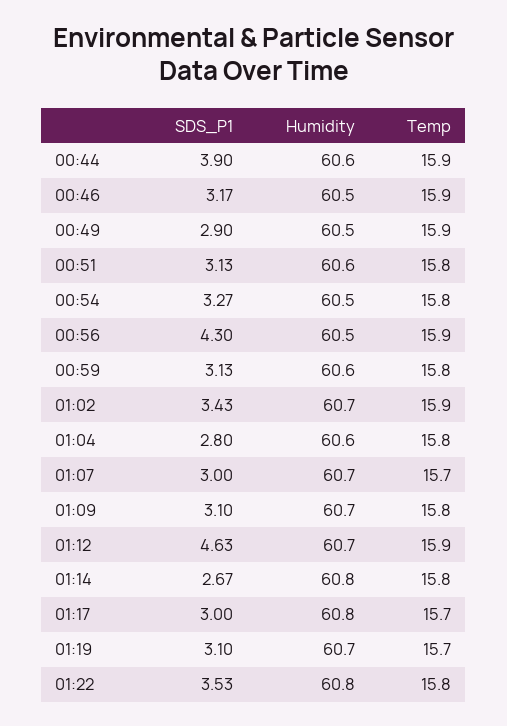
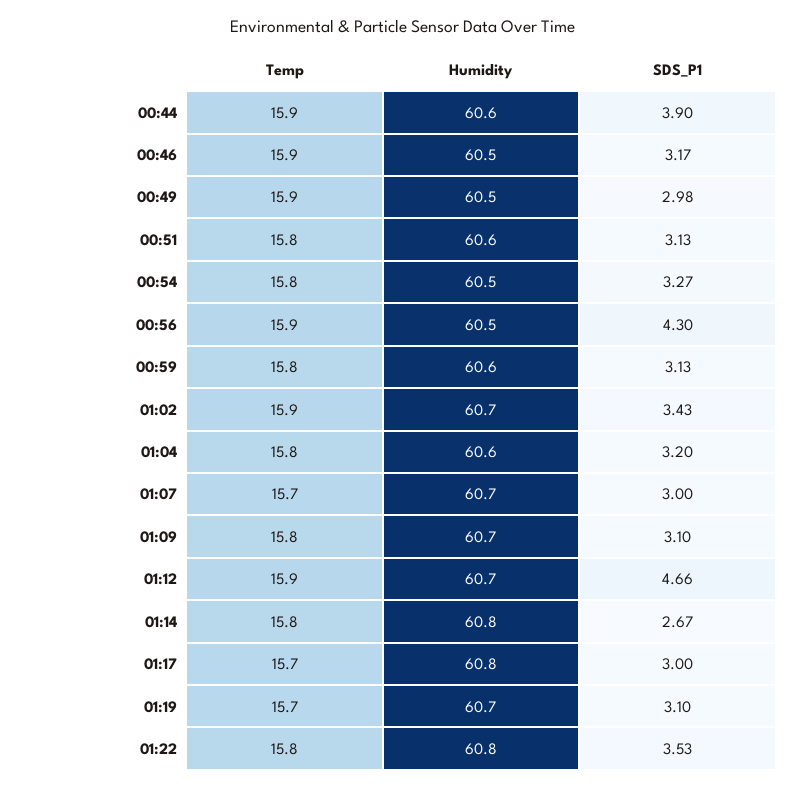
SDS_P1, 00:49: 2.9 -> 2.98
SDS_P1, 01:04: 2.8 -> 3.2
SDS_P1, 01:12: 4.63 -> 4.66

